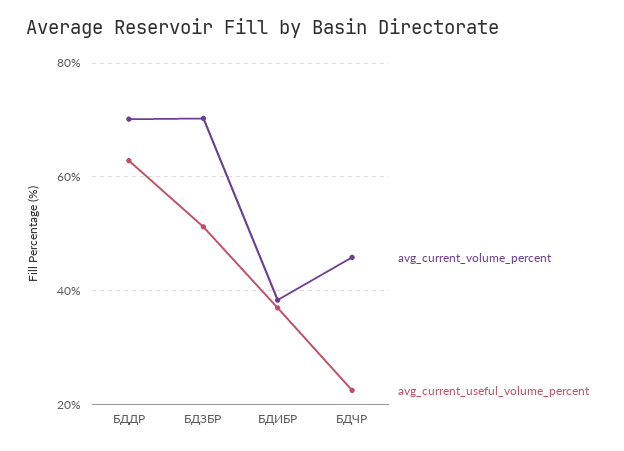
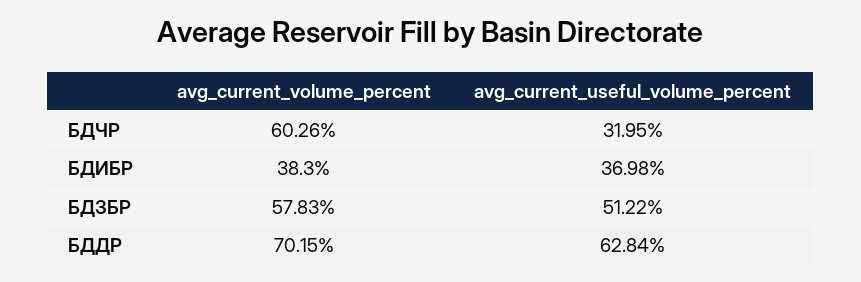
avg_current_volume_percent, БДЗБР: 70 -> 57.83
avg_current_volume_percent, БДЧР: 46 -> 60.26
avg_current_useful_volume_percent, БДЧР: 22 -> 31.95

